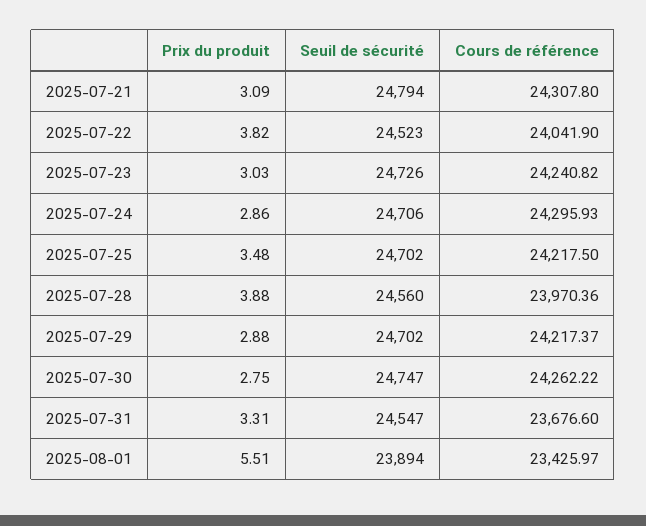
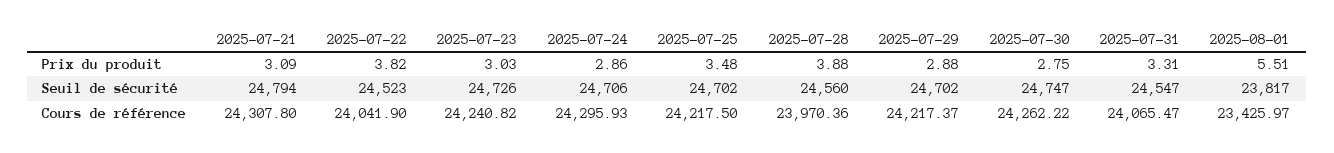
Cours de référence, 2025-07-31: 23676.6 -> 24065.47
Seuil de sécurité, 2025-08-01: 23894 -> 23817

